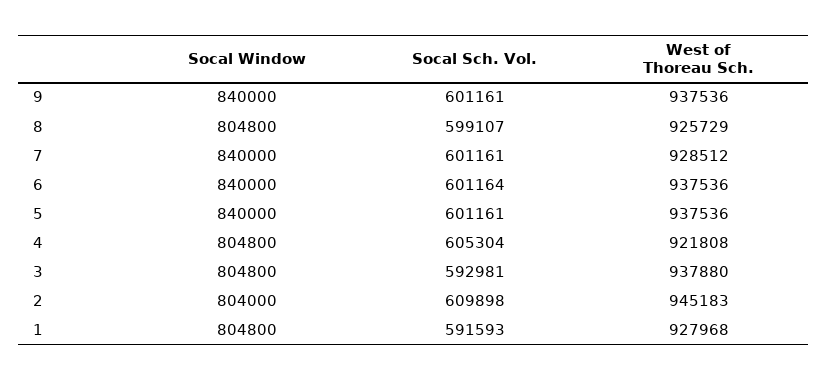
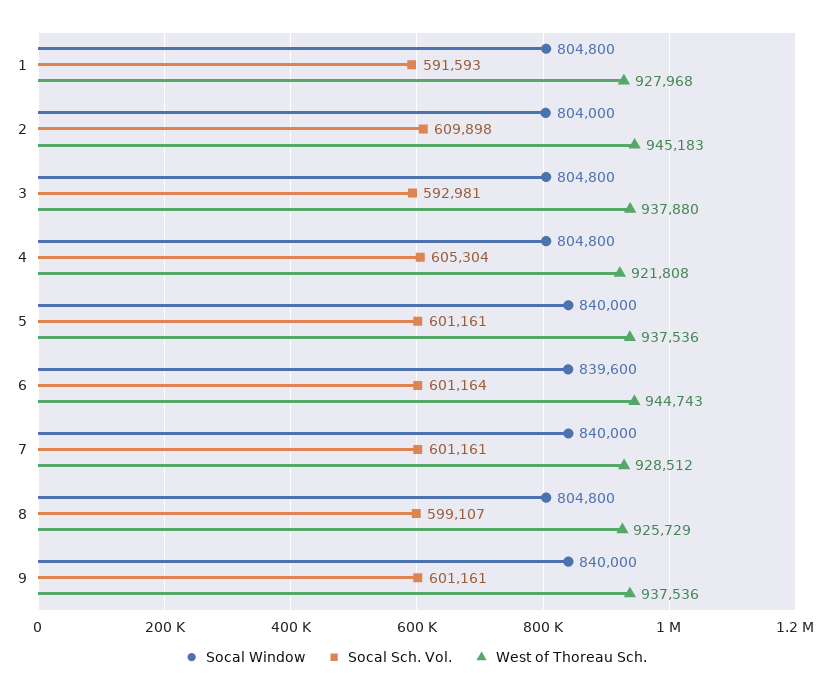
Socal Window, 6: 840000 -> 839600
West of Thoreau Sch., 6: 937536 -> 944743

